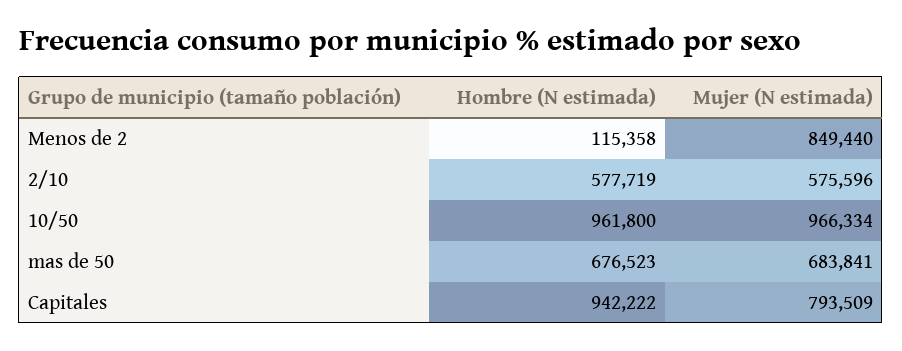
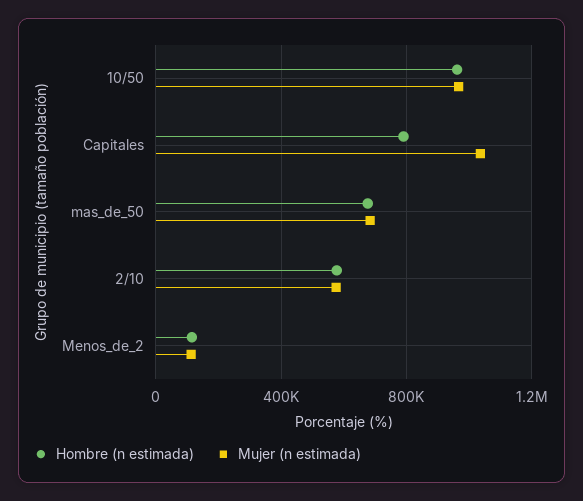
Mujer (N estimada), Menos de 2: 849440 -> 100000
Hombre (N estimada), Capitales: 942222 -> 800000
Mujer (N estimada), Capitales: 793509 -> 1050000

